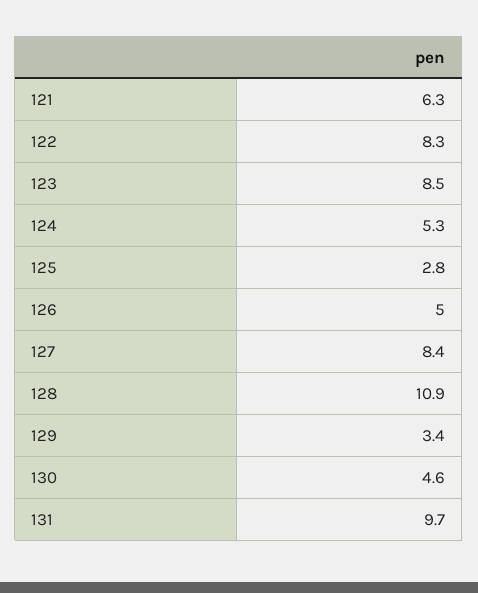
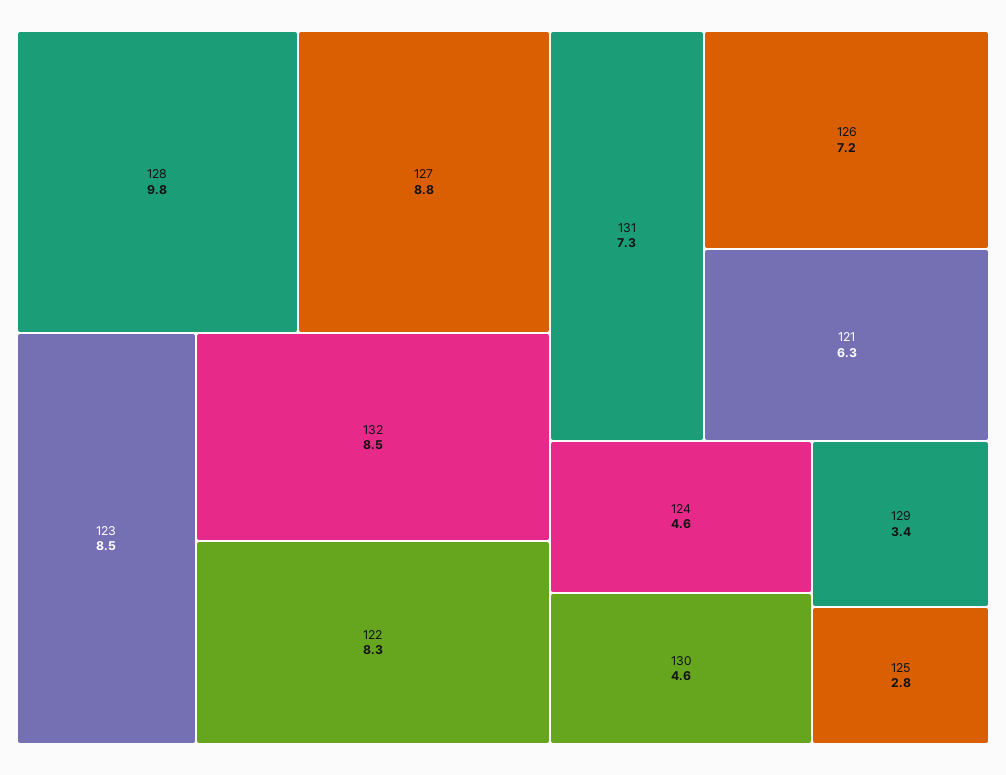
124: 5.3 -> 4.6
126: 5 -> 7.2
127: 8.4 -> 8.8
128: 10.9 -> 9.8
131: 9.7 -> 7.3
132: none -> 8.5

